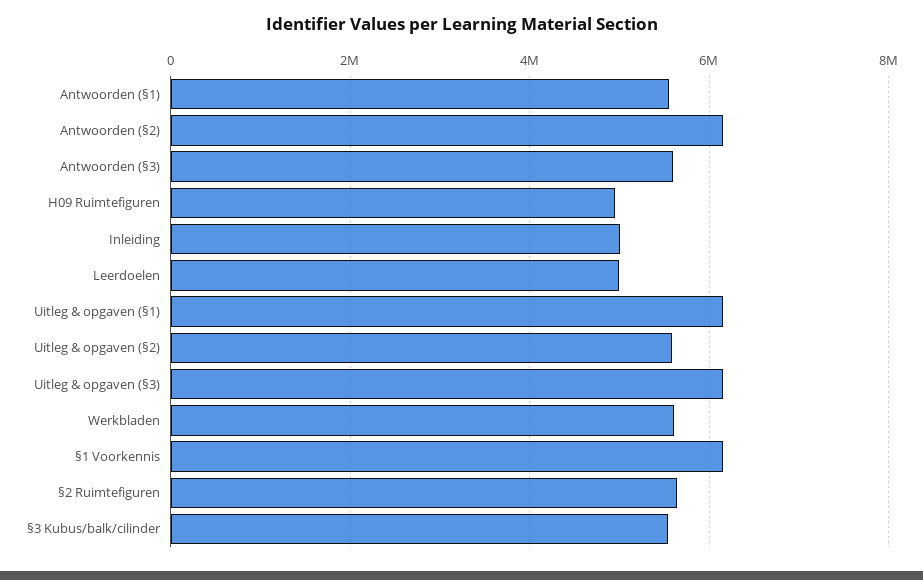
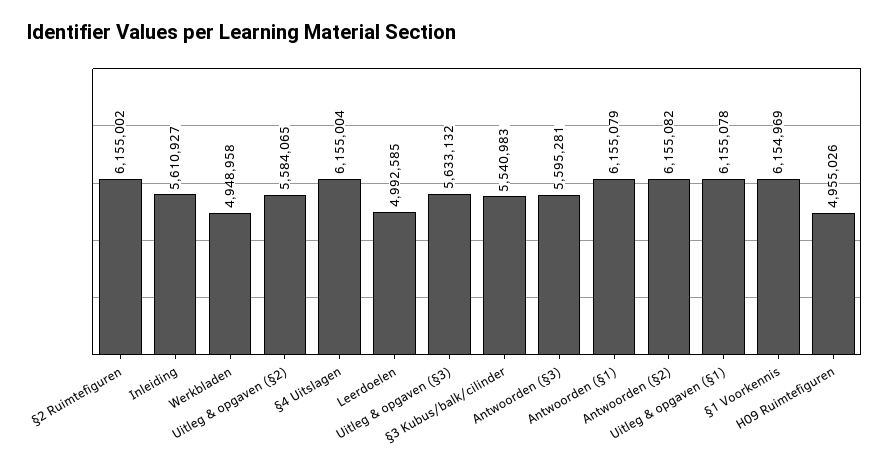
Antwoorden (§1): 5600000 -> 6155079
Inleiding: 5000000 -> 5610927
Uitleg & opgaven (§3): 6200000 -> 5633132
Werkbladen: 5600000 -> 4948958
§2 Ruimtefiguren: 5600000 -> 6155002
§4 Uitslagen: none -> 6155004

